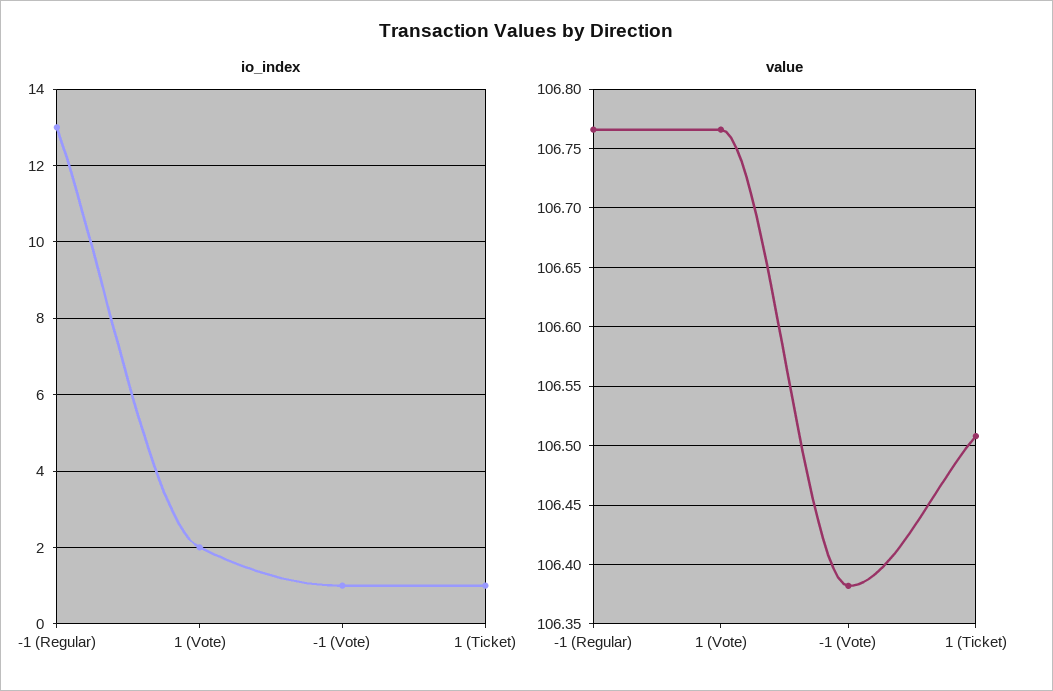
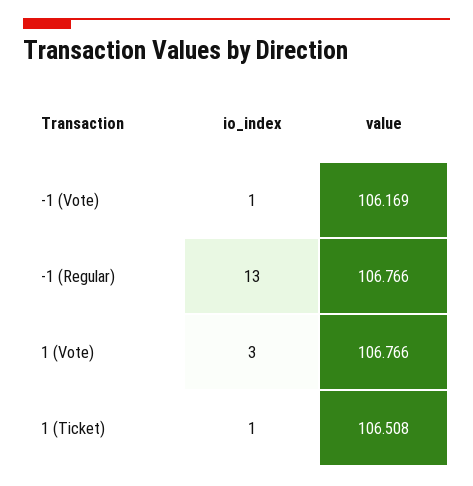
io_index, 1 (Vote): 2 -> 3
value, -1 (Vote): 106.38 -> 106.169

